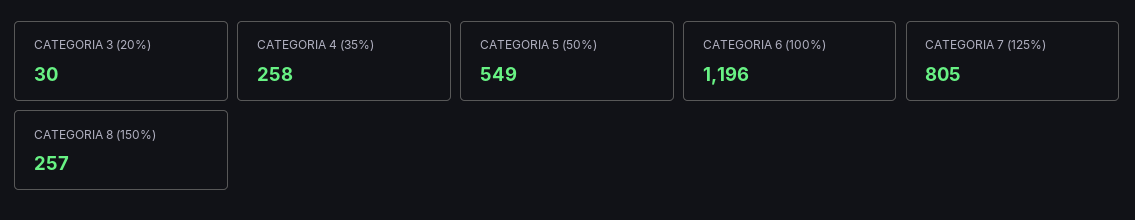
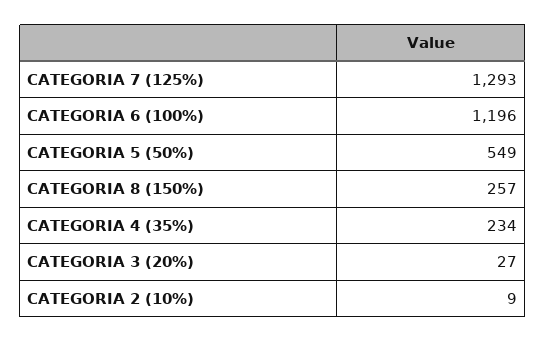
CATEGORIA 3 (20%): 30 -> 27
CATEGORIA 4 (35%): 258 -> 234
CATEGORIA 7 (125%): 805 -> 1293
CATEGORIA 2 (10%): none -> 9

